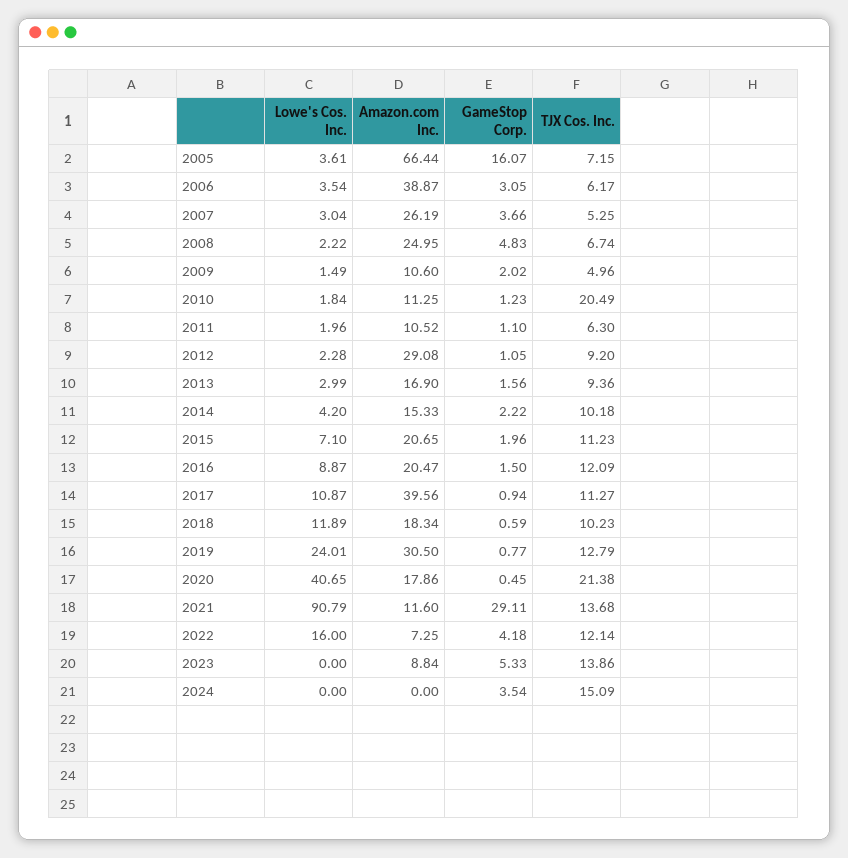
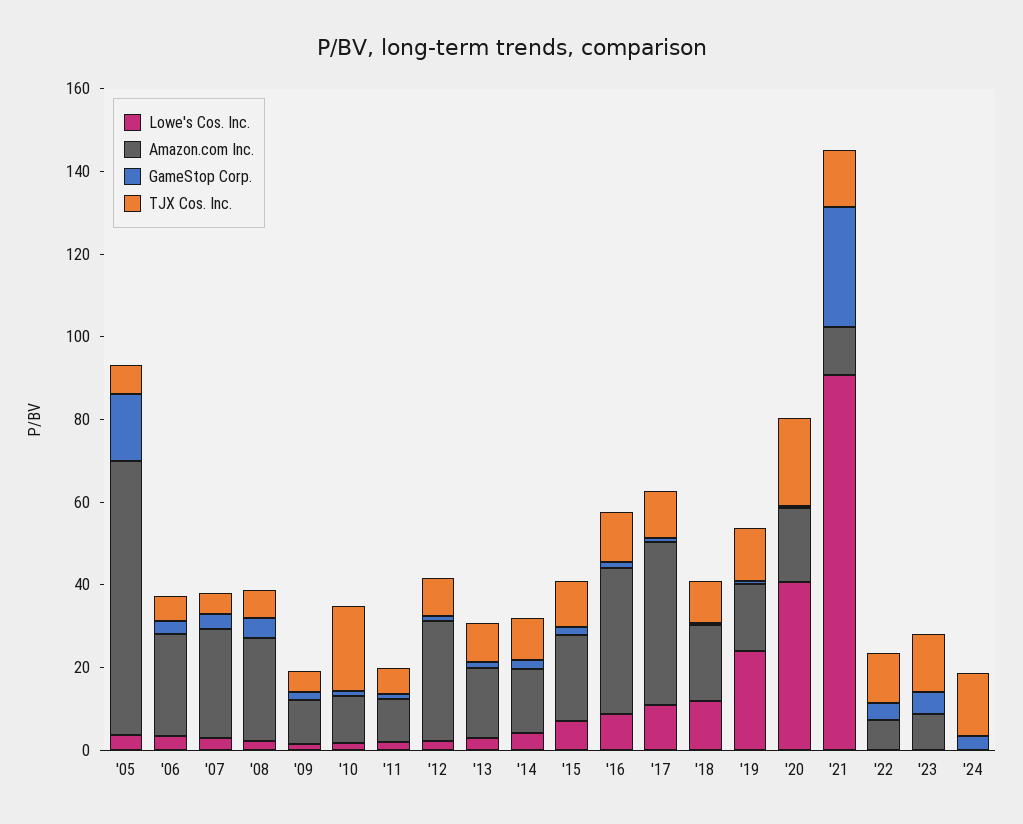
Amazon.com Inc., 2006: 38.87 -> 25
Amazon.com Inc., 2016: 20.47 -> 35
Amazon.com Inc., 2019: 30.5 -> 15
Lowe's Cos. Inc., 2022: 16 -> 0

